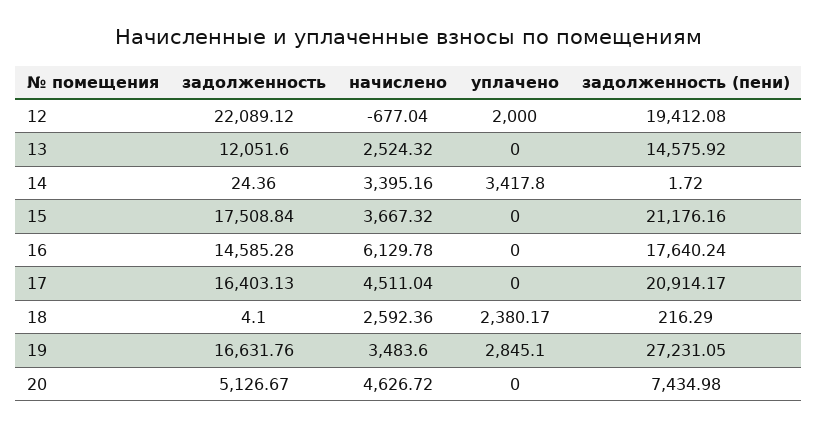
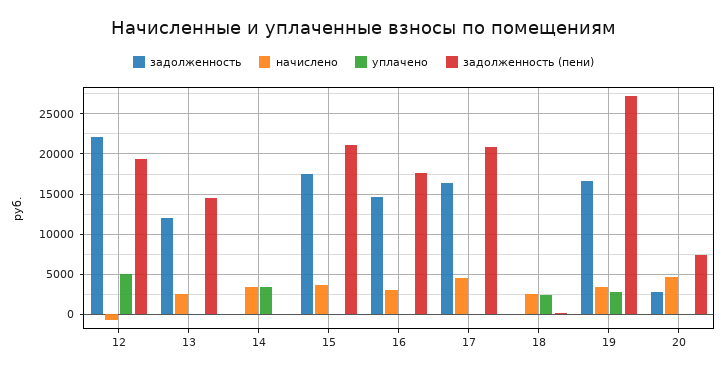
уплачено, 12: 2000 -> 5000
начислено, 16: 6129.78 -> 3000
задолженность, 20: 5126.67 -> 3000

